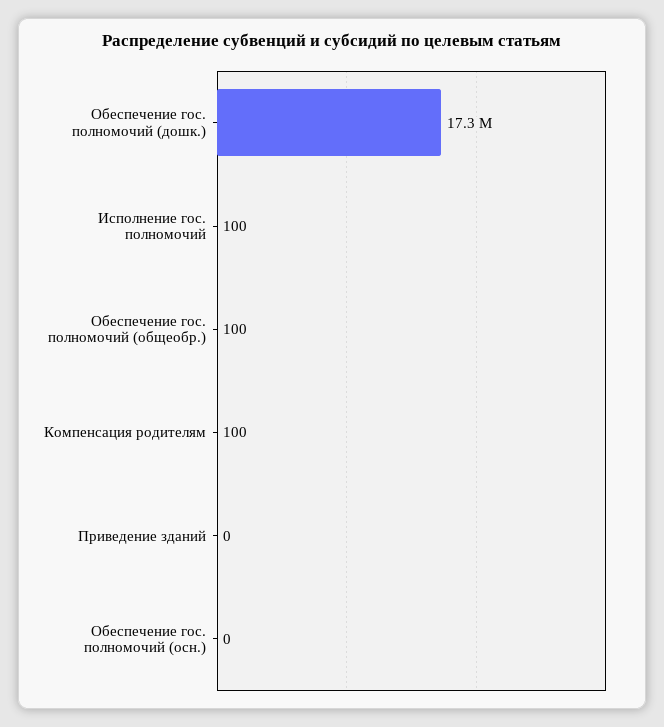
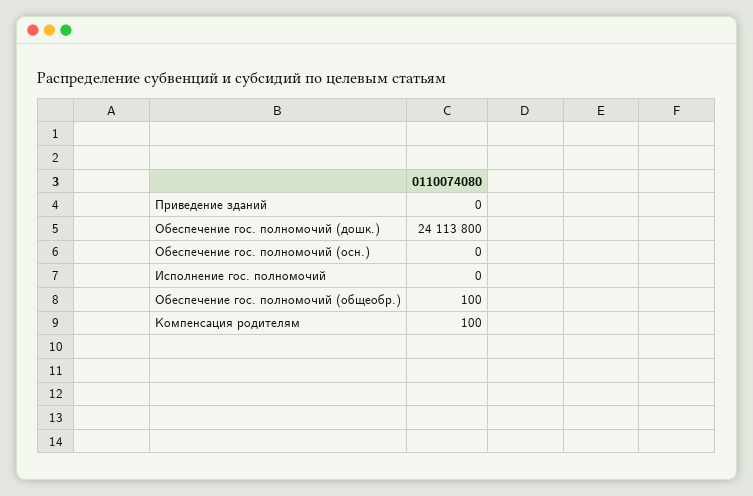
Обеспечение гос. полномочий (дошк.): 17300000 -> 24113800
Исполнение гос. полномочий: 100 -> 0

